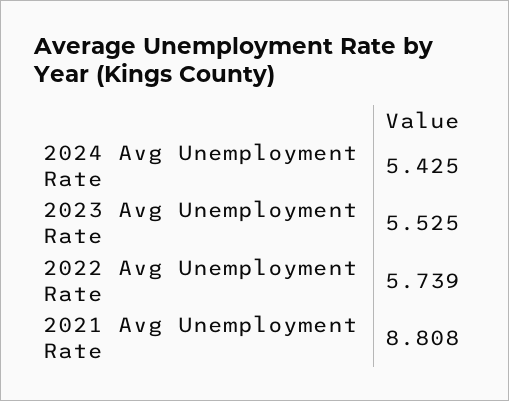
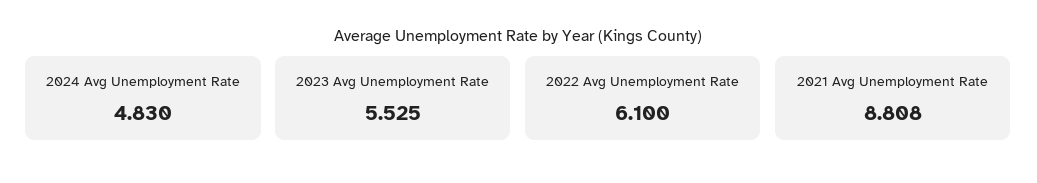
2024 Avg Unemployment Rate: 5.425 -> 4.83
2022 Avg Unemployment Rate: 5.739 -> 6.1

